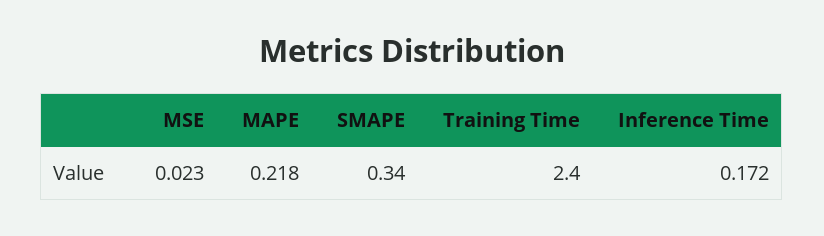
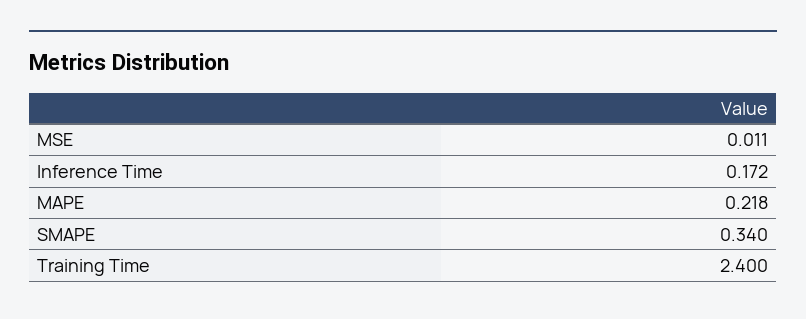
MSE: 0.023 -> 0.011

